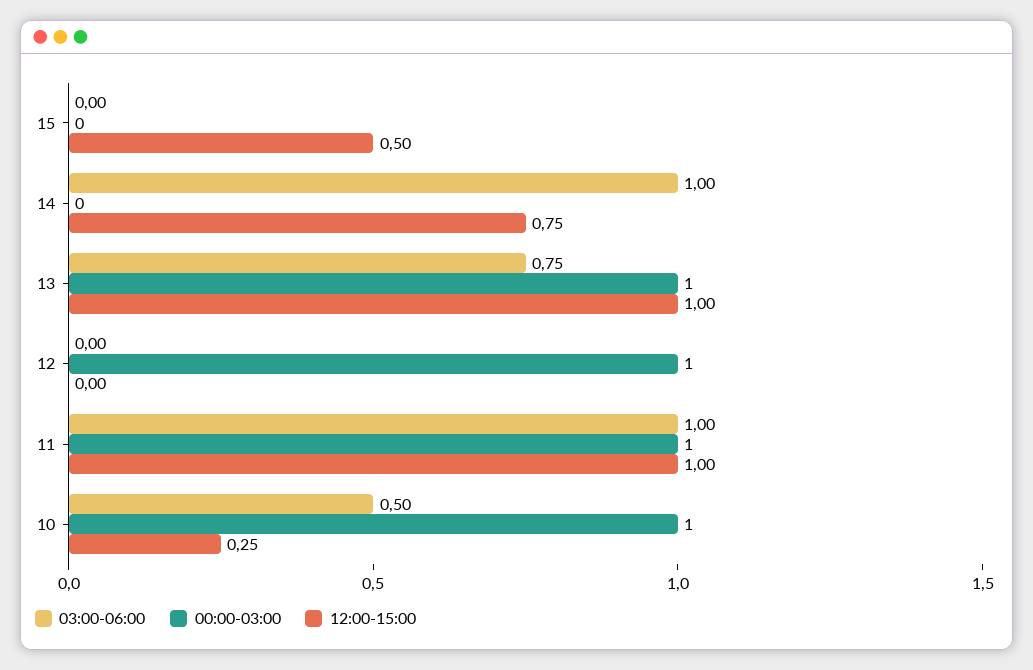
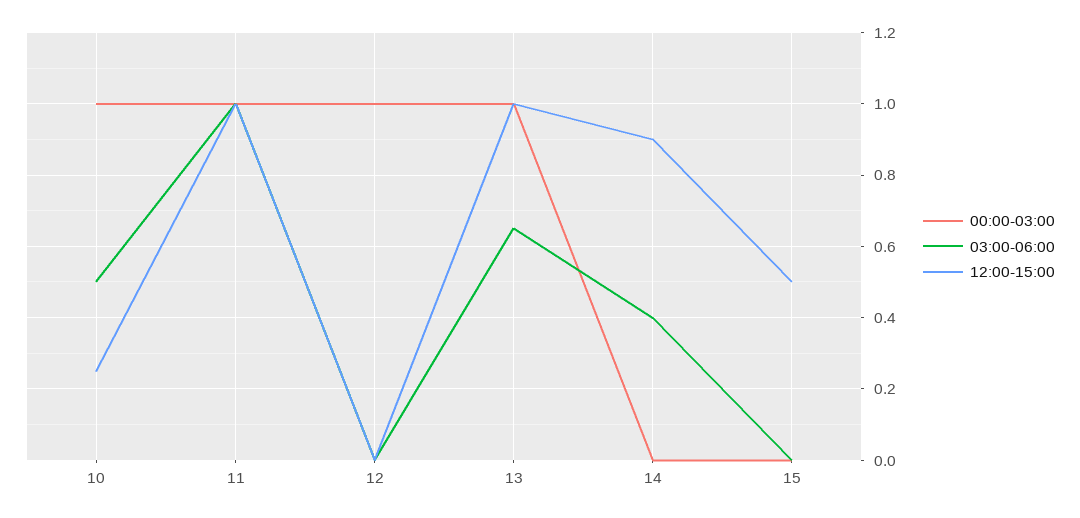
03:00-06:00, 14: 1 -> 0.4
12:00-15:00, 14: 0.75 -> 0.9
03:00-06:00, 13: 0.75 -> 0.65

